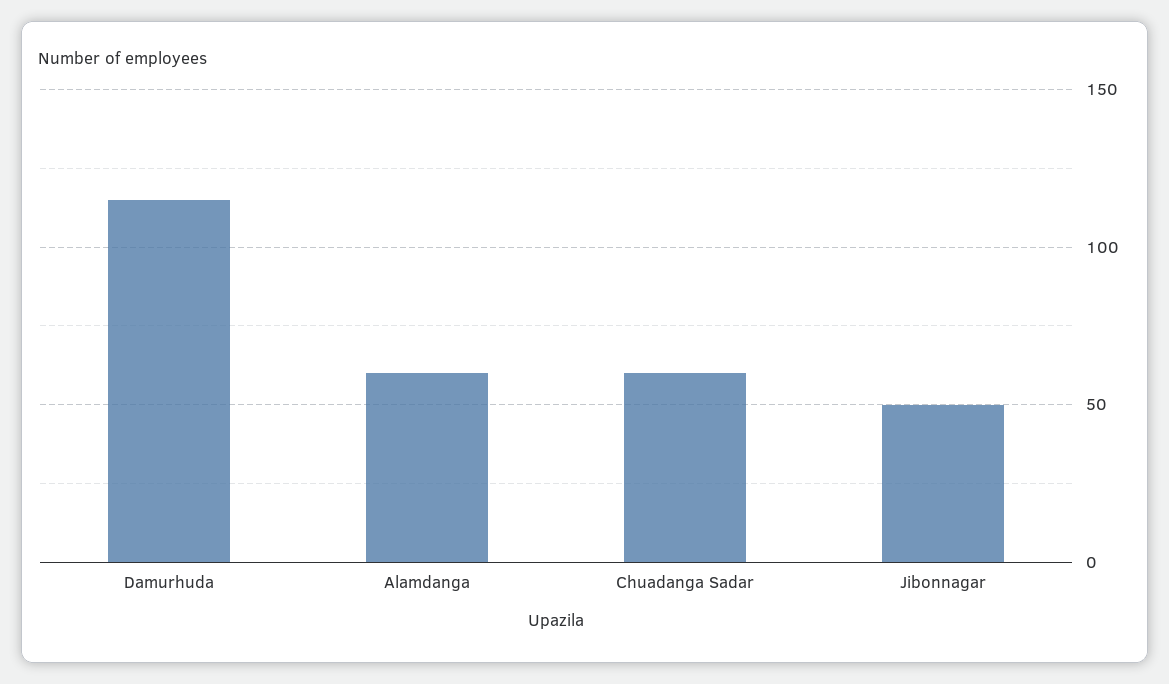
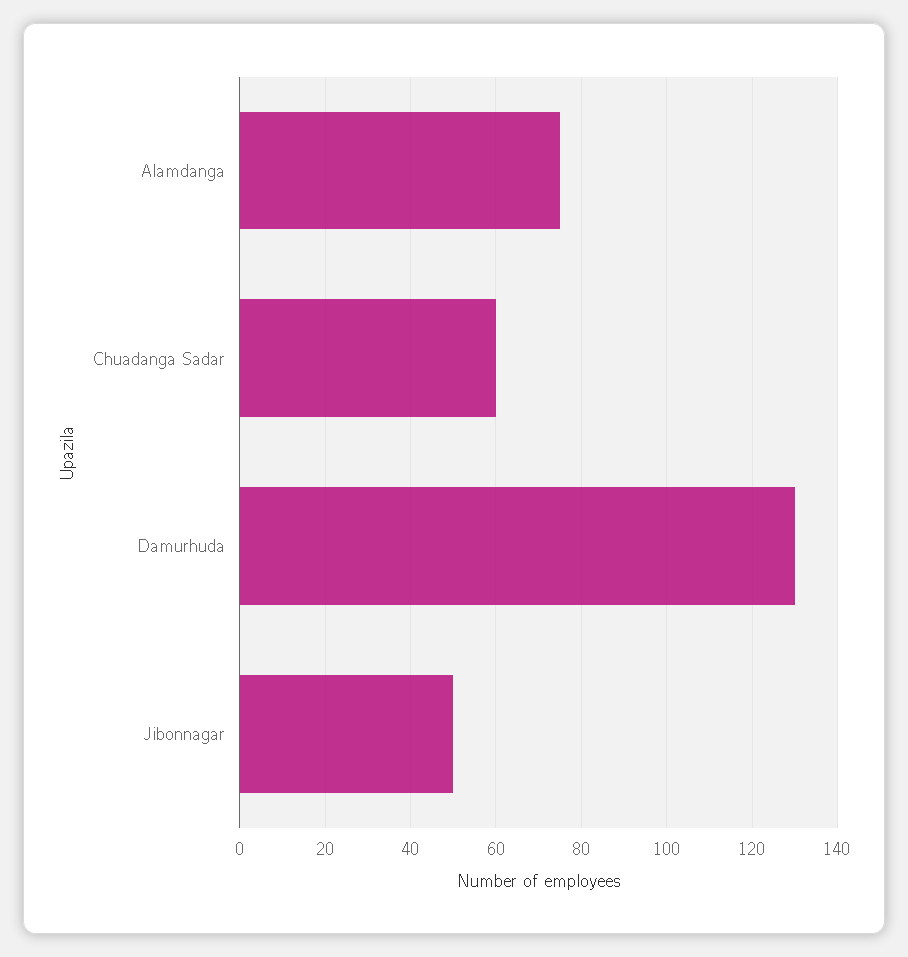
Damurhuda: 115 -> 130
Alamdanga: 60 -> 75

